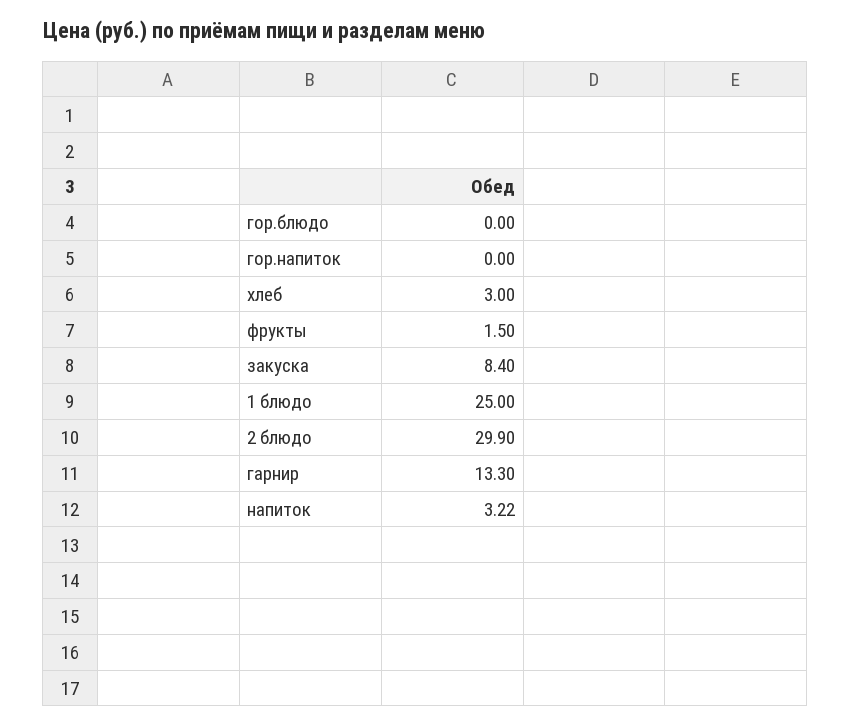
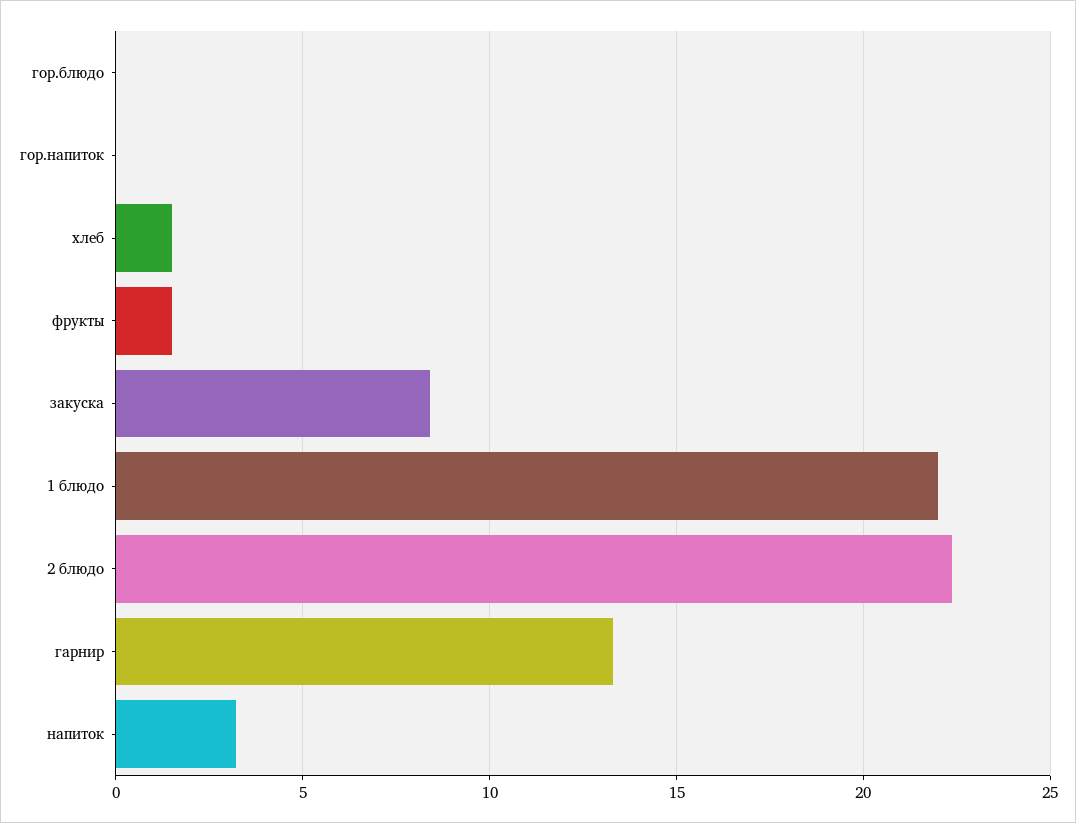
хлеб: 3 -> 1.5
1 блюдо: 25 -> 22
2 блюдо: 29.9 -> 22.5

